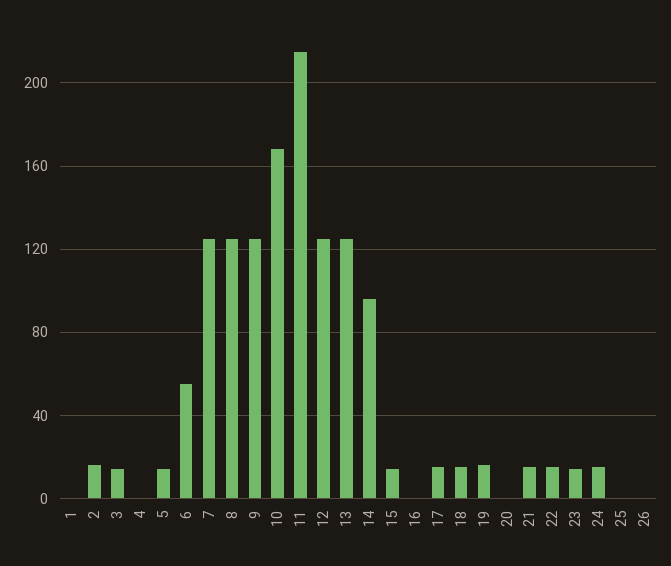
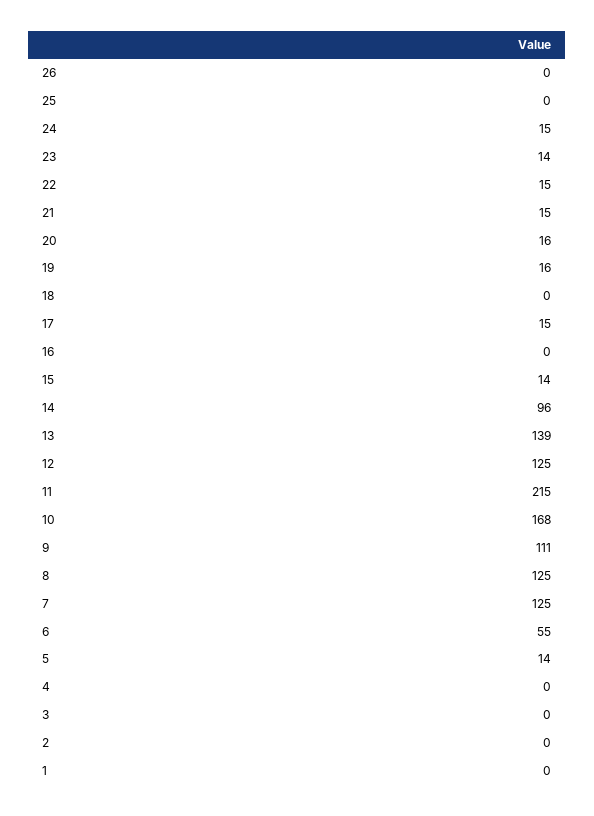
2: 15 -> 0
3: 15 -> 0
9: 125 -> 111
13: 125 -> 139
18: 15 -> 0
20: 0 -> 16

